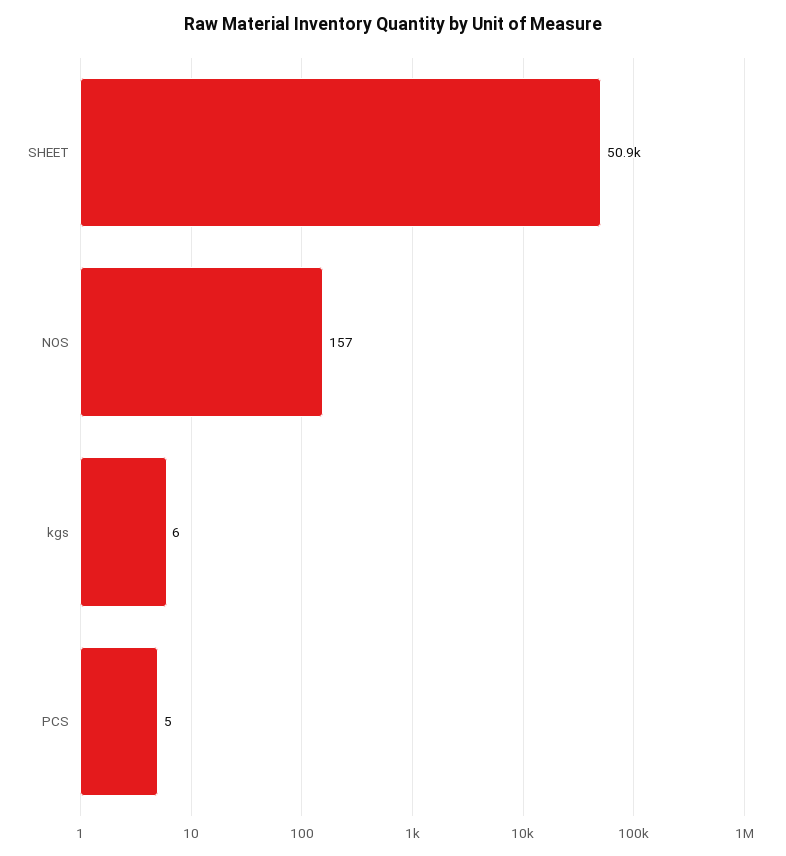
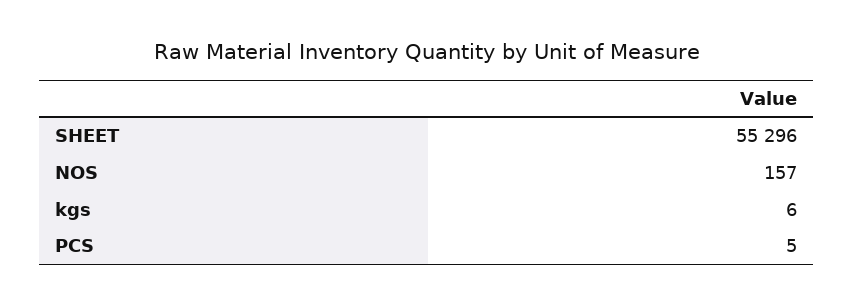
SHEET: 50900 -> 55296

